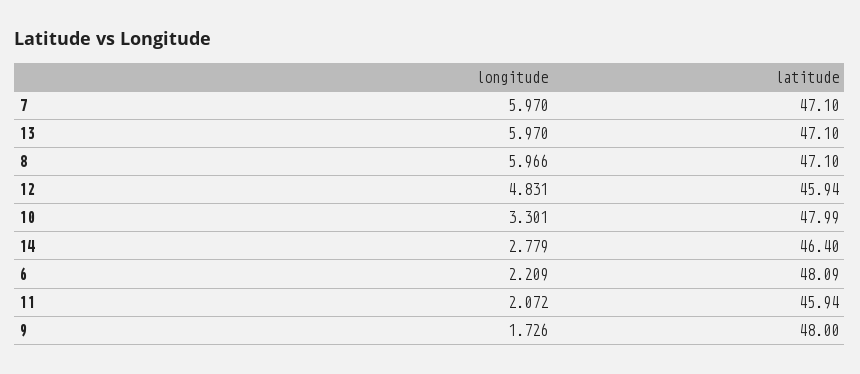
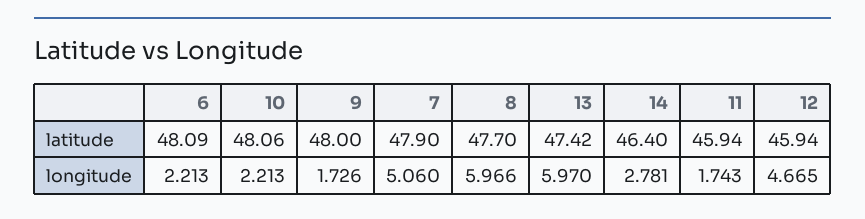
longitude, 7: 5.97 -> 5.06
latitude, 7: 47.1 -> 47.9
latitude, 13: 47.1 -> 47.42
latitude, 8: 47.1 -> 47.7
longitude, 12: 4.831 -> 4.665
longitude, 10: 3.301 -> 2.213
latitude, 10: 47.99 -> 48.06
longitude, 14: 2.779 -> 2.781
longitude, 6: 2.209 -> 2.213
longitude, 11: 2.072 -> 1.743

